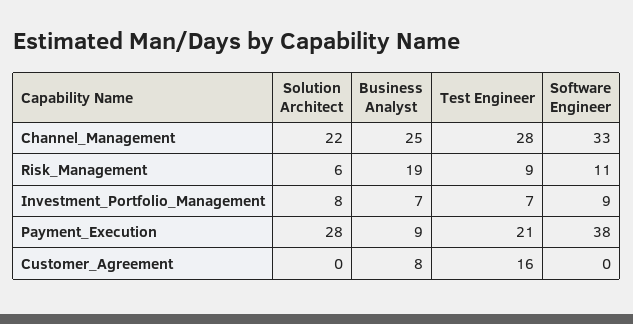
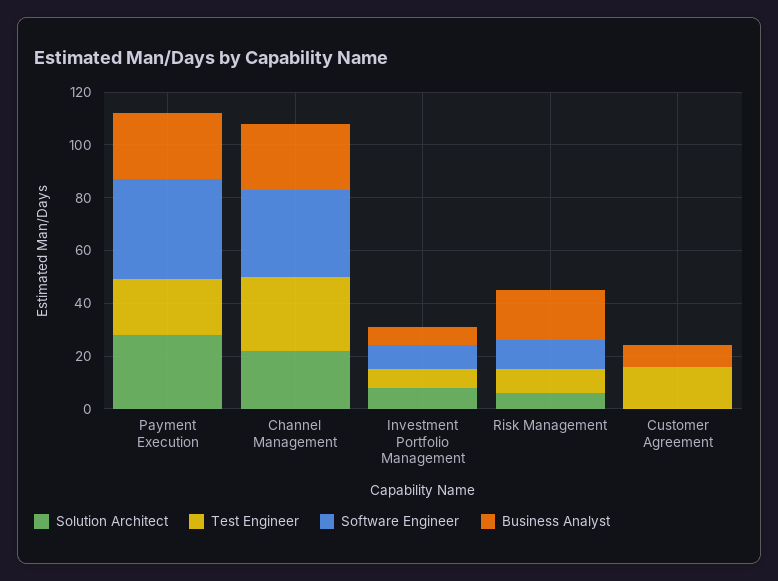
Business Analyst, Payment_Execution: 9 -> 25

